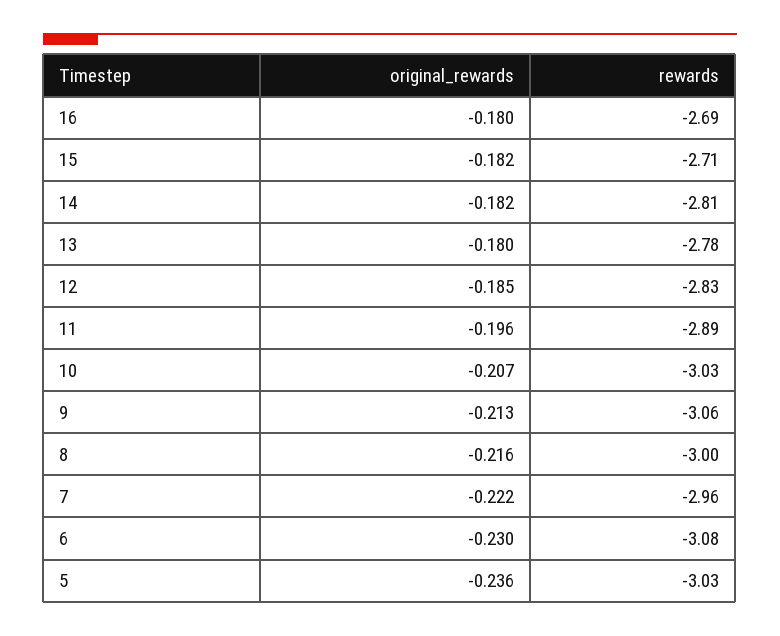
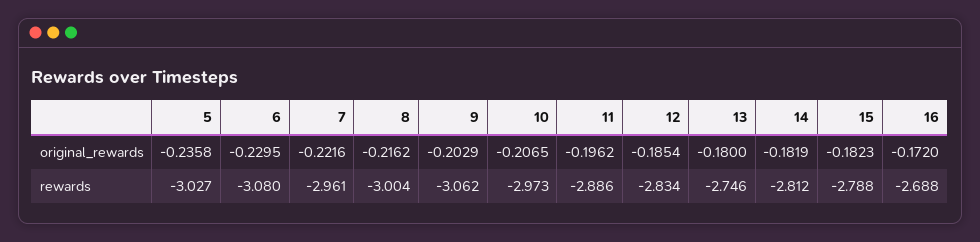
original_rewards, 16: -0.18 -> -0.172
rewards, 15: -2.71 -> -2.788
rewards, 13: -2.78 -> -2.746
rewards, 10: -3.03 -> -2.973
original_rewards, 9: -0.213 -> -0.2029

